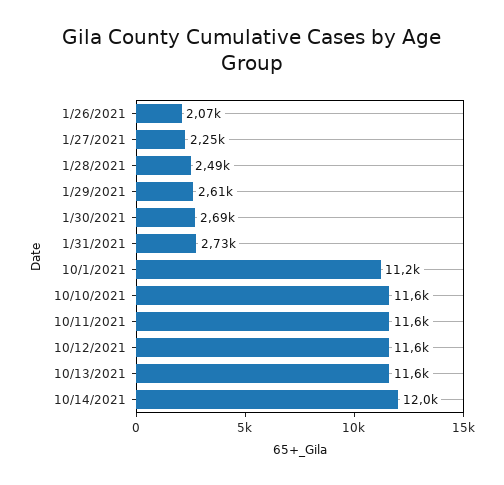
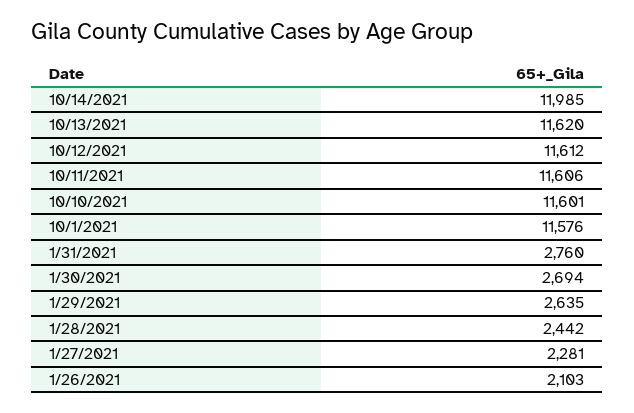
1/26/2021: 2070 -> 2103
1/27/2021: 2250 -> 2281
1/28/2021: 2490 -> 2442
1/29/2021: 2610 -> 2635
1/31/2021: 2730 -> 2760
10/1/2021: 11200 -> 11576

